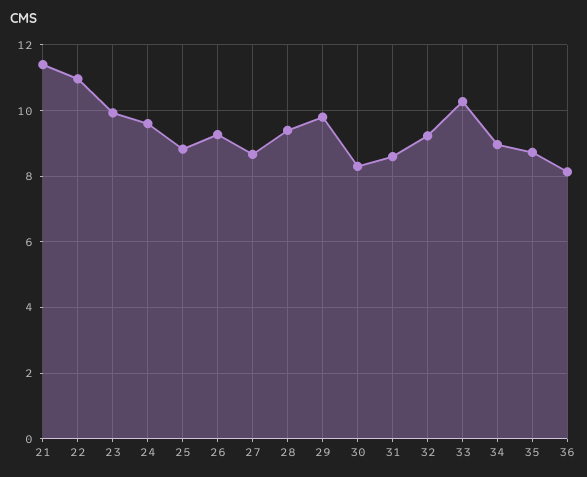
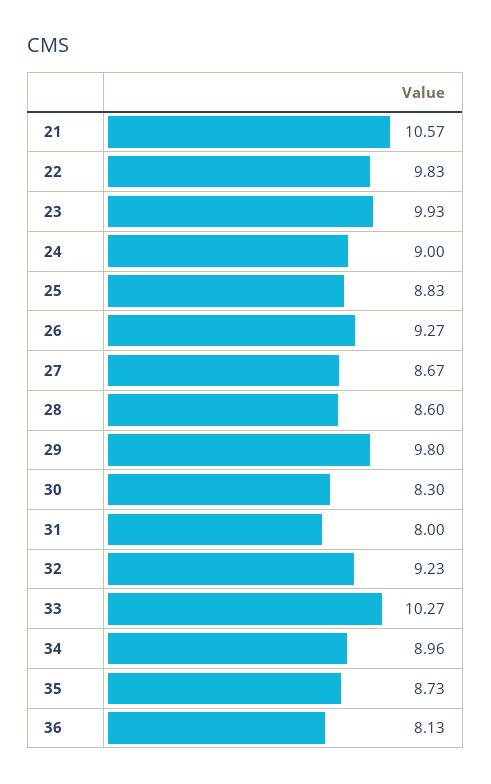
21: 11.4 -> 10.57
22: 11 -> 9.83
24: 9.6 -> 9
28: 9.4 -> 8.6
31: 8.6 -> 8

